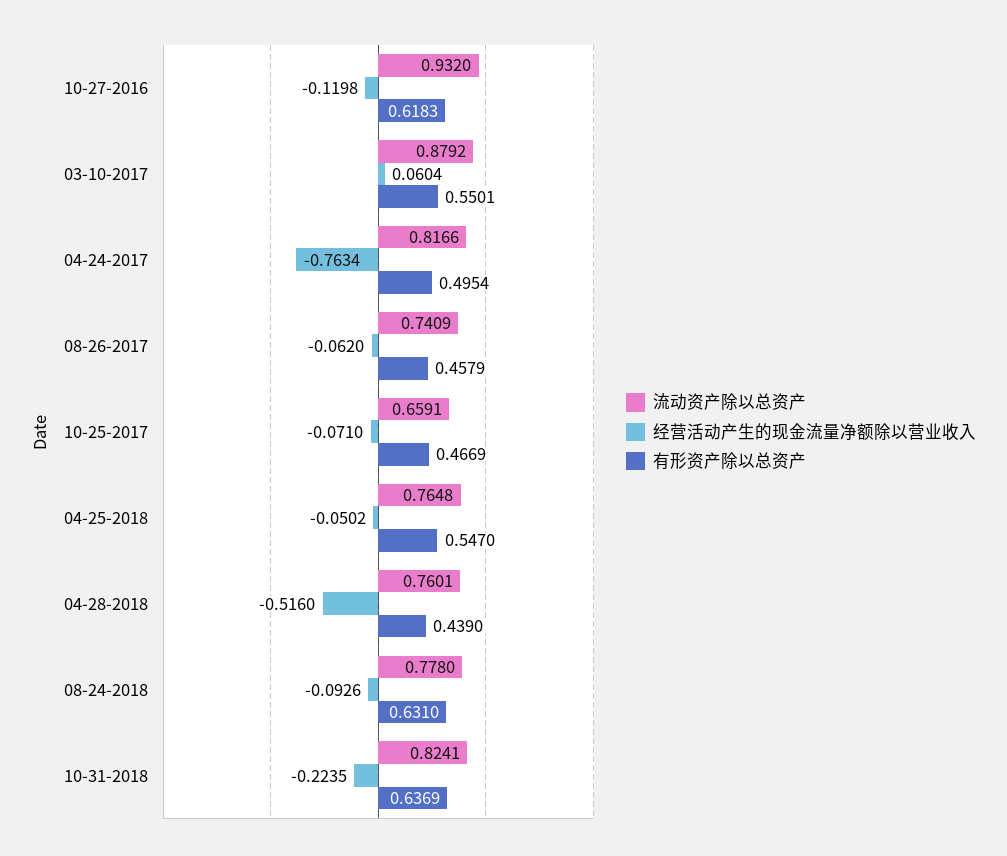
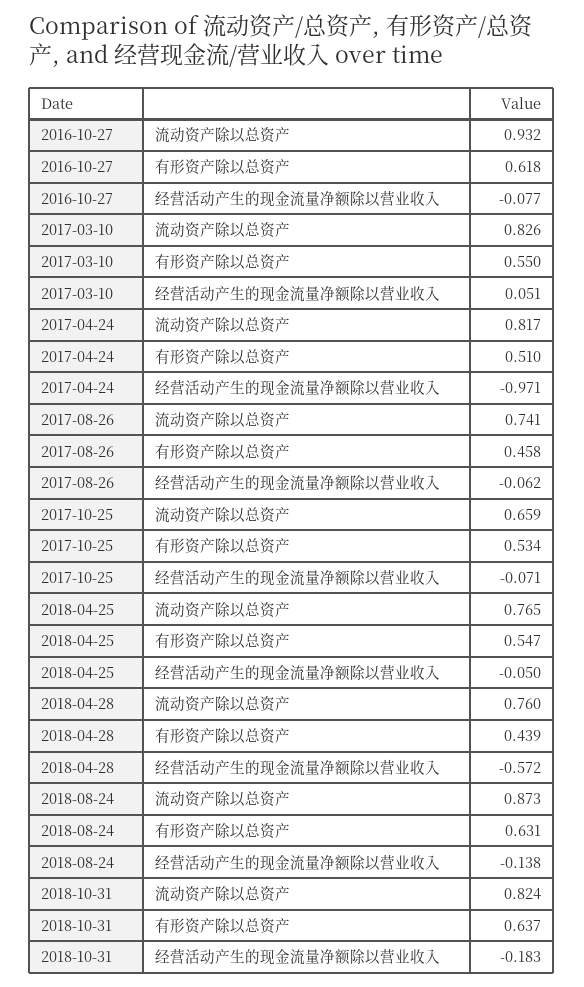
经营活动产生的现金流量净额除以营业收入, 10-27-2016: -0.1198 -> -0.077
流动资产除以总资产, 03-10-2017: 0.8792 -> 0.826
经营活动产生的现金流量净额除以营业收入, 03-10-2017: 0.0604 -> 0.051
经营活动产生的现金流量净额除以营业收入, 04-24-2017: -0.7634 -> -0.971
有形资产除以总资产, 04-24-2017: 0.4954 -> 0.51
有形资产除以总资产, 10-25-2017: 0.4669 -> 0.534
经营活动产生的现金流量净额除以营业收入, 04-28-2018: -0.516 -> -0.572
流动资产除以总资产, 08-24-2018: 0.778 -> 0.873
经营活动产生的现金流量净额除以营业收入, 08-24-2018: -0.0926 -> -0.138
经营活动产生的现金流量净额除以营业收入, 10-31-2018: -0.2235 -> -0.183

